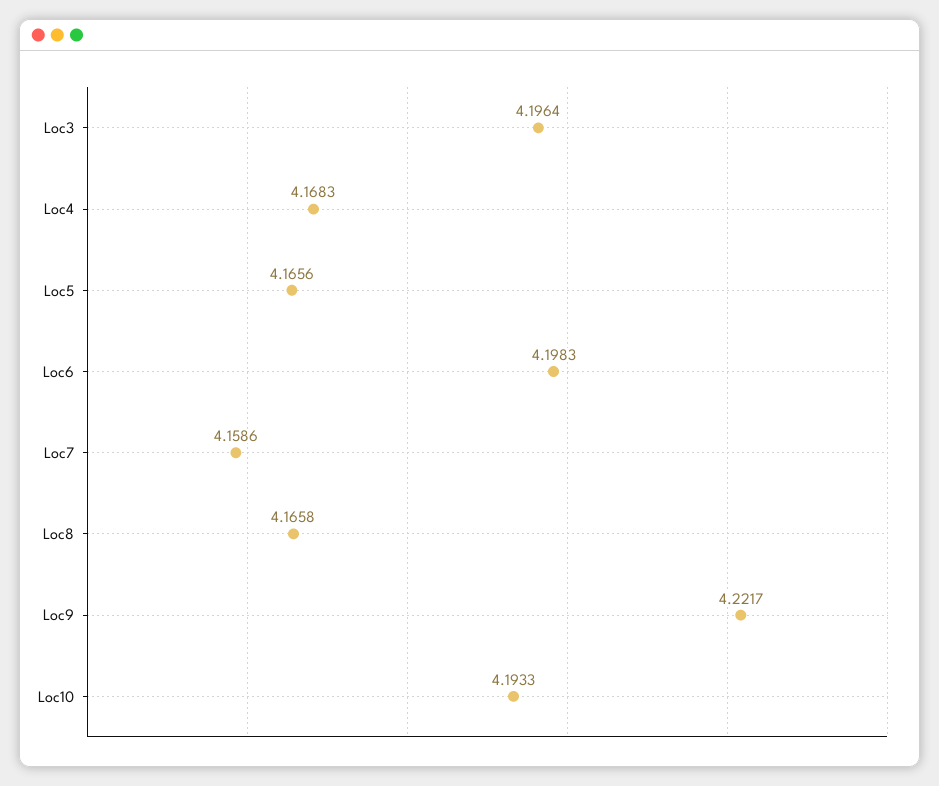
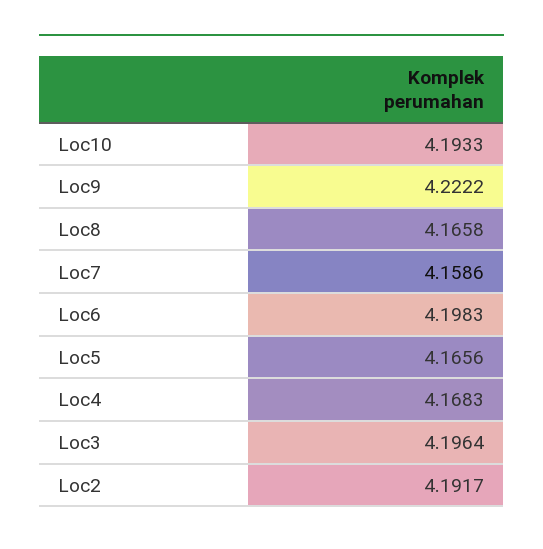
Loc9: 4.2217 -> 4.2222
Loc2: none -> 4.1917

